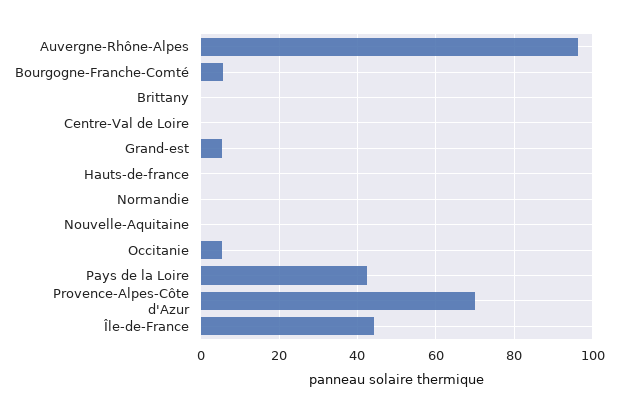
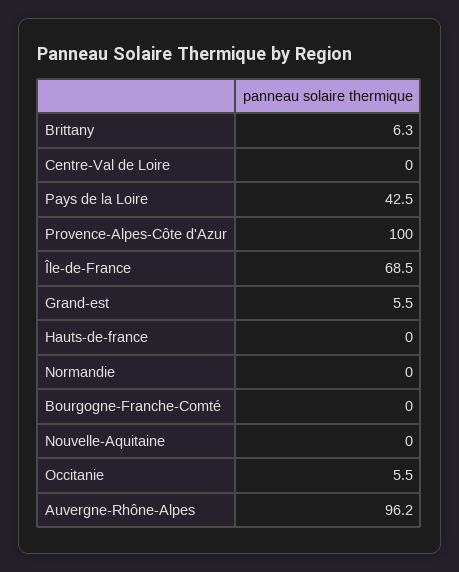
Bourgogne-Franche-Comté: 6 -> 0
Brittany: 0 -> 6.3
Provence-Alpes-Côte d'Azur: 70 -> 100
Île-de-France: 44 -> 68.5

